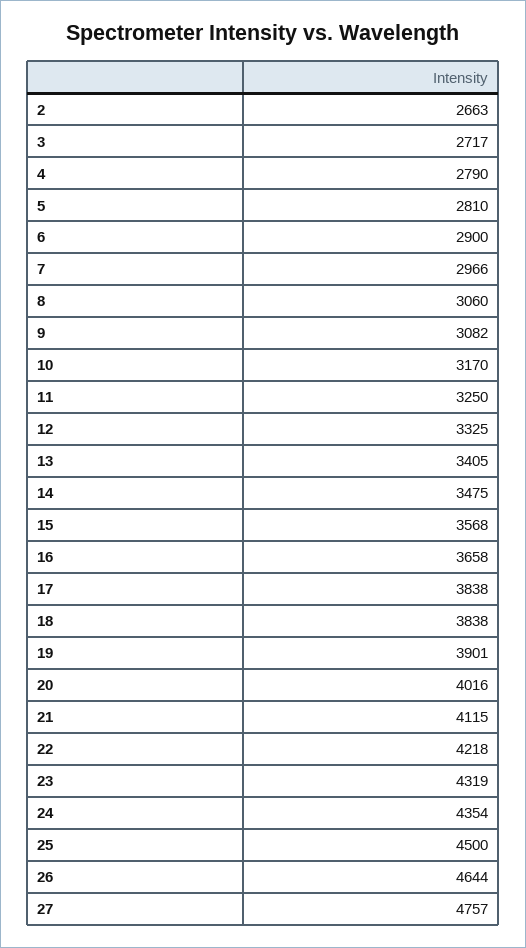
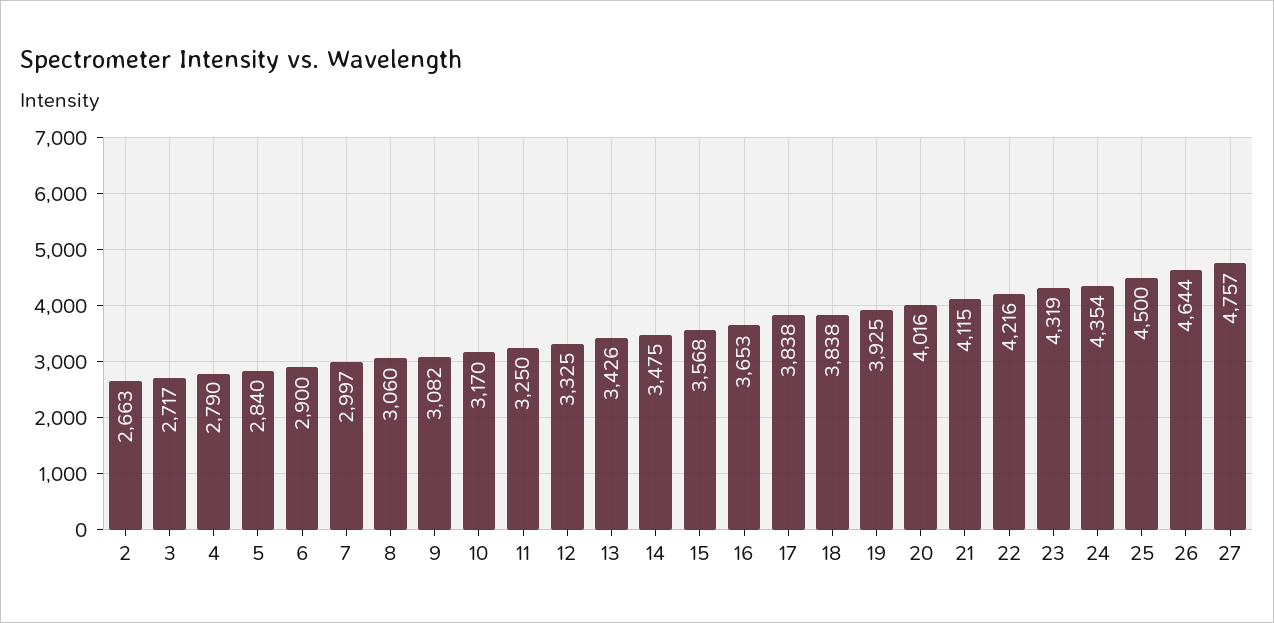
5: 2810 -> 2840
7: 2966 -> 2997
13: 3405 -> 3426
16: 3658 -> 3653
19: 3901 -> 3925
22: 4218 -> 4216

